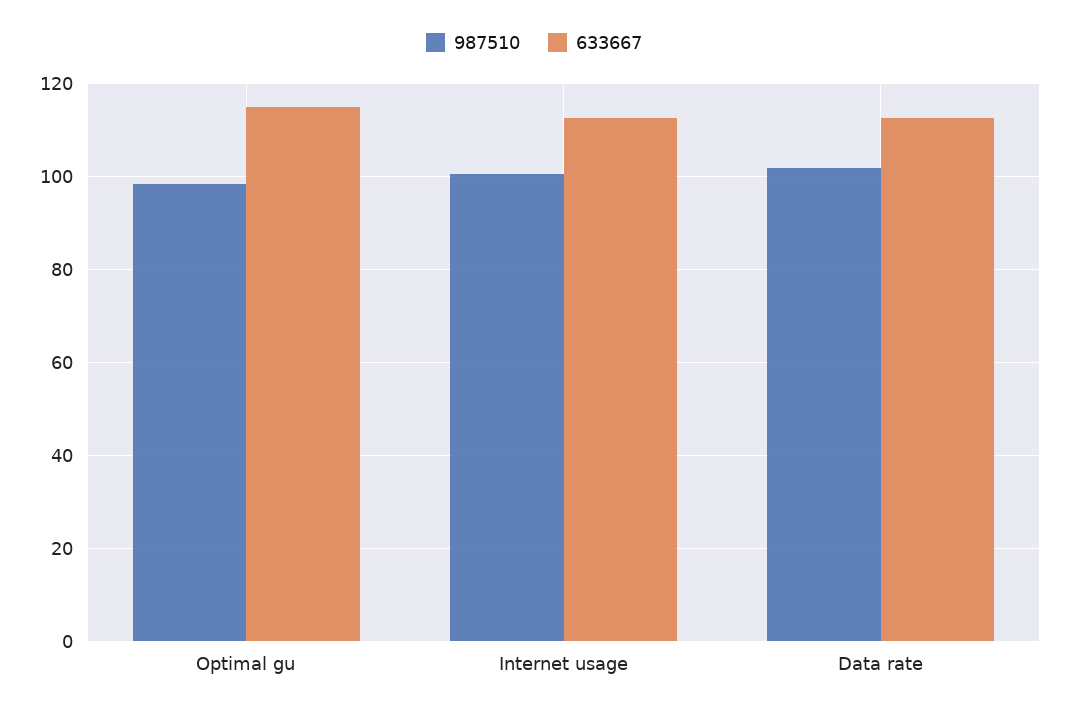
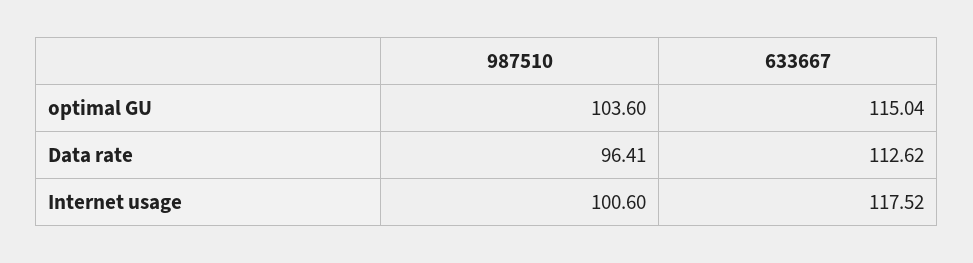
987510, Optimal gu: 98 -> 103.6
633667, Internet usage: 112 -> 117.52
987510, Data rate: 102 -> 96.41

